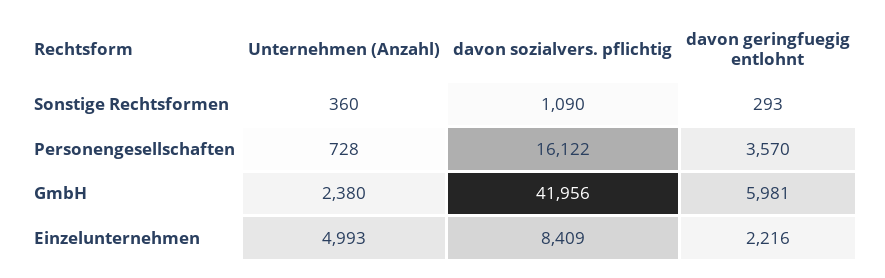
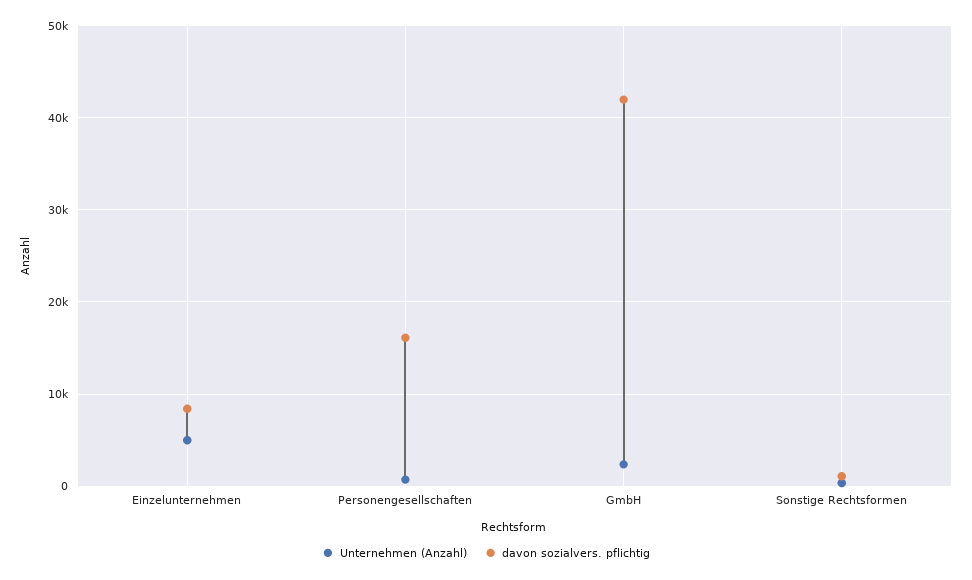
davon geringfuegig entlohnt, Sonstige Rechtsformen: 293 -> none
davon geringfuegig entlohnt, Personengesellschaften: 3570 -> none
davon geringfuegig entlohnt, GmbH: 5981 -> none
davon geringfuegig entlohnt, Einzelunternehmen: 2216 -> none

